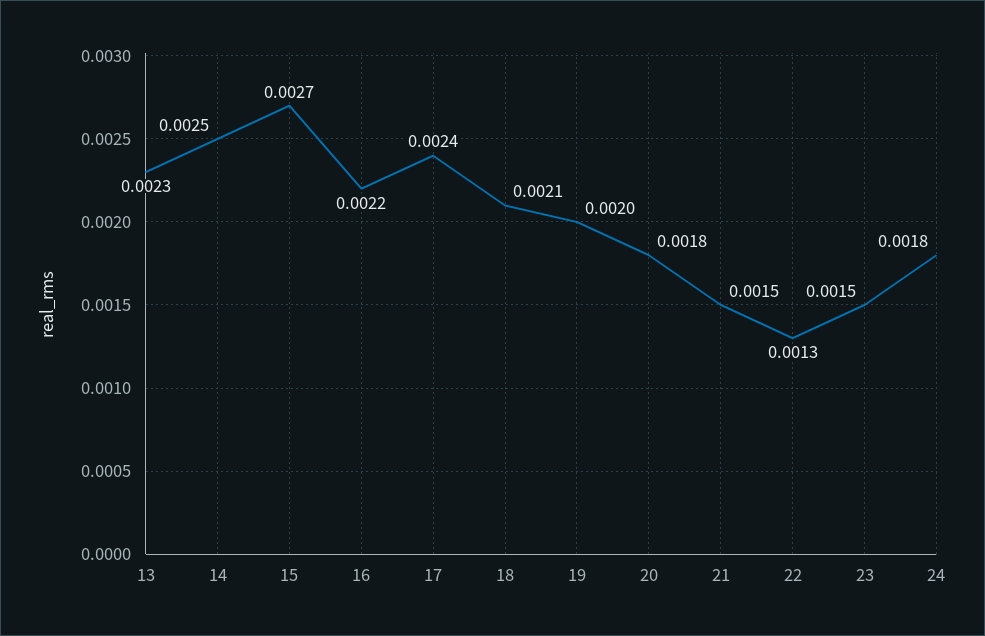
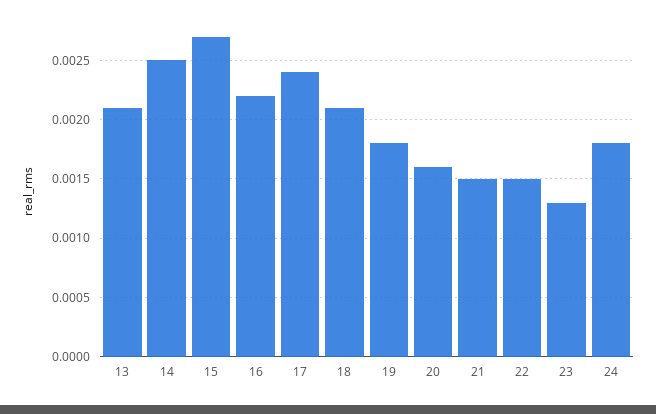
13: 0.0023 -> 0.0021
19: 0.002 -> 0.0018
20: 0.0018 -> 0.0016
22: 0.0013 -> 0.0015
23: 0.0015 -> 0.0013

